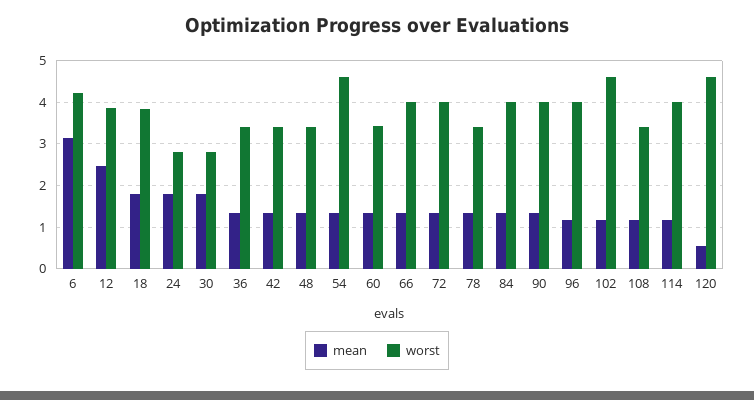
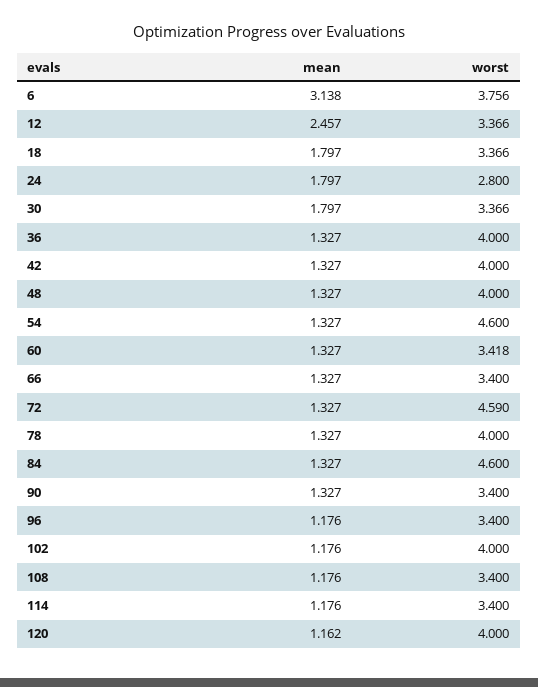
worst, 6: 4.2 -> 3.756
worst, 12: 3.8 -> 3.366
worst, 18: 3.8 -> 3.366
worst, 30: 2.8 -> 3.366
worst, 36: 3.4 -> 4
worst, 42: 3.4 -> 4
worst, 48: 3.4 -> 4
worst, 66: 4 -> 3.4
worst, 72: 4 -> 4.59
worst, 78: 3.4 -> 4
worst, 84: 4 -> 4.6
worst, 90: 4 -> 3.4
worst, 96: 4 -> 3.4
worst, 102: 4.6 -> 4
worst, 114: 4 -> 3.4
mean, 120: 0.6 -> 1.162
worst, 120: 4.6 -> 4

